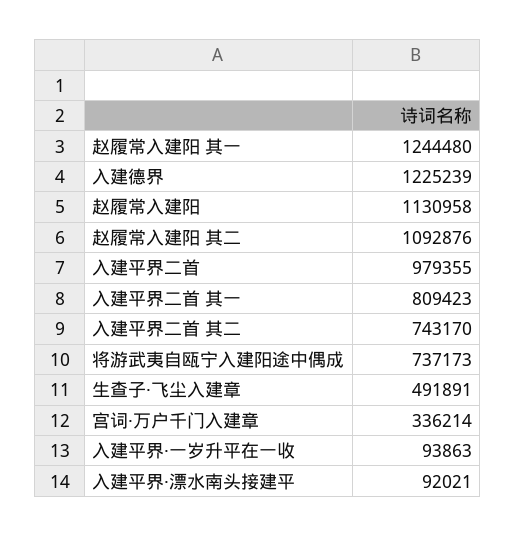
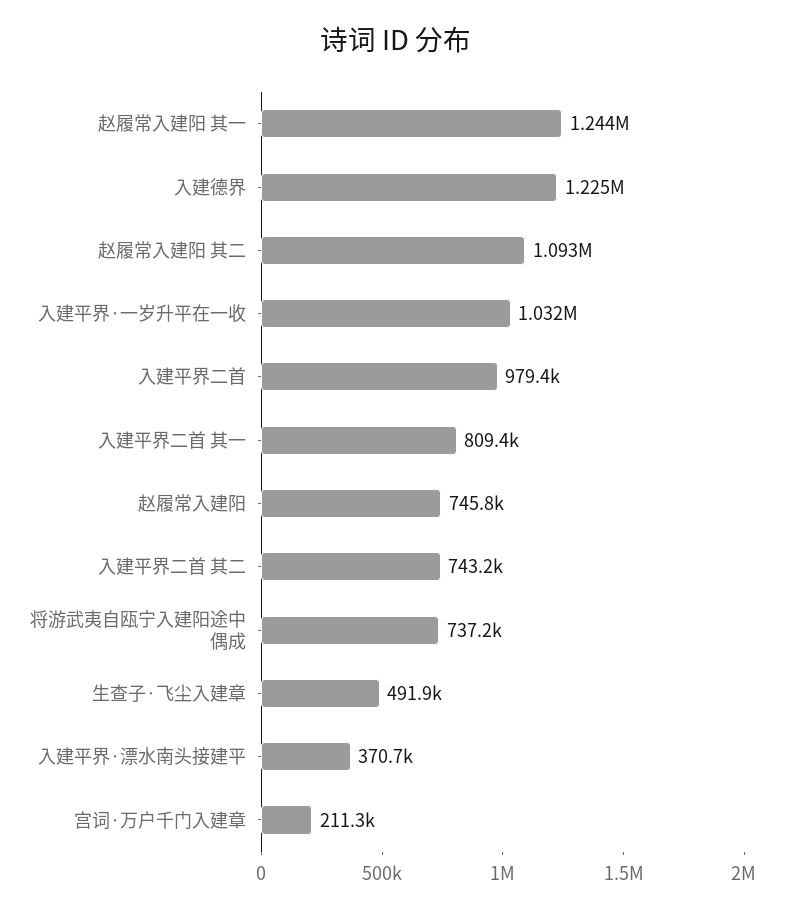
赵履常入建阳: 1130958 -> 745800
宫词·万户千门入建章: 336214 -> 211300
入建平界·一岁升平在一收: 93863 -> 1032000
入建平界·漂水南头接建平: 92021 -> 370700

